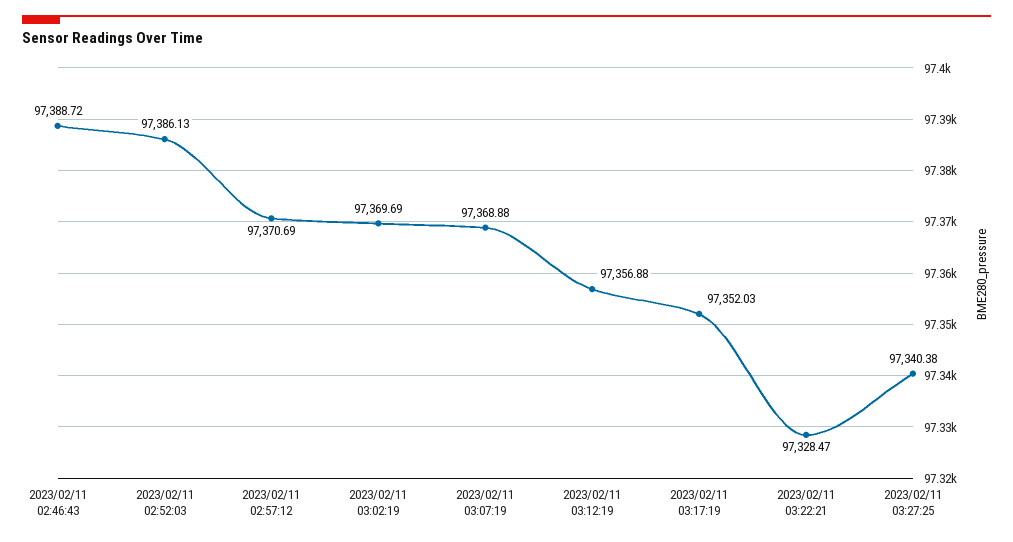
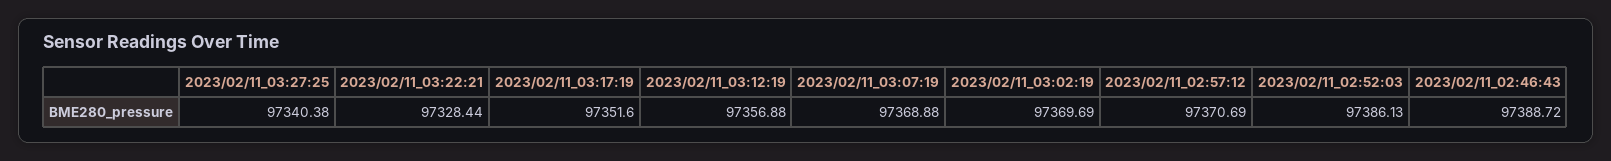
2023/02/11 03:17:19: 97352.03 -> 97351.6
2023/02/11 03:22:21: 97328.47 -> 97328.44

